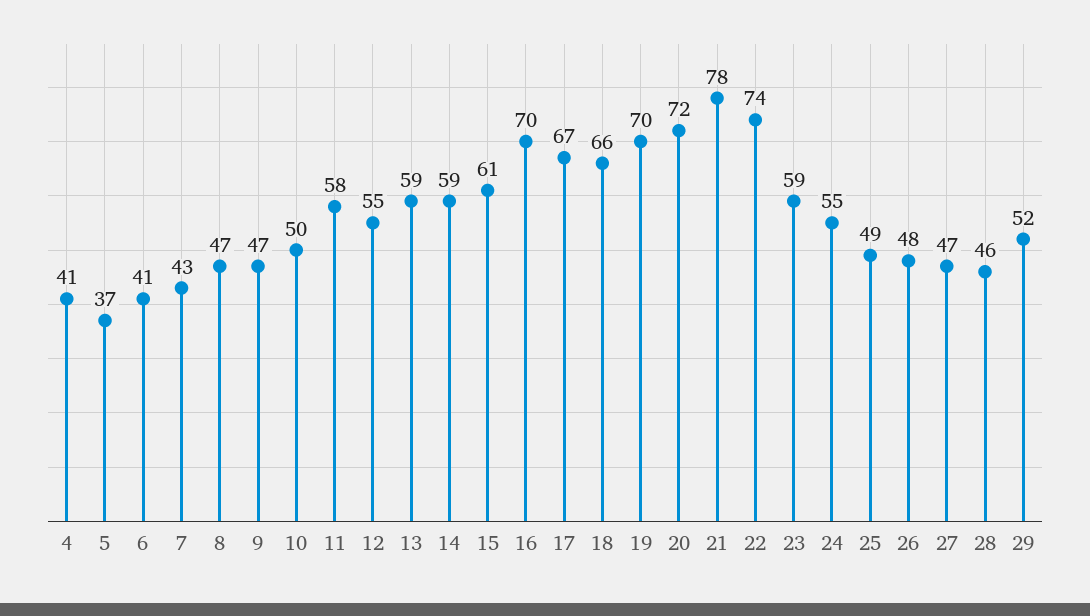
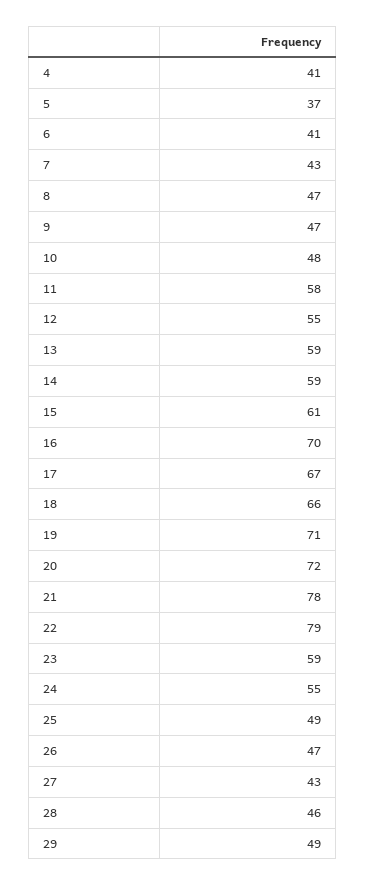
10: 50 -> 48
19: 70 -> 71
22: 74 -> 79
26: 48 -> 47
27: 47 -> 43
29: 52 -> 49

